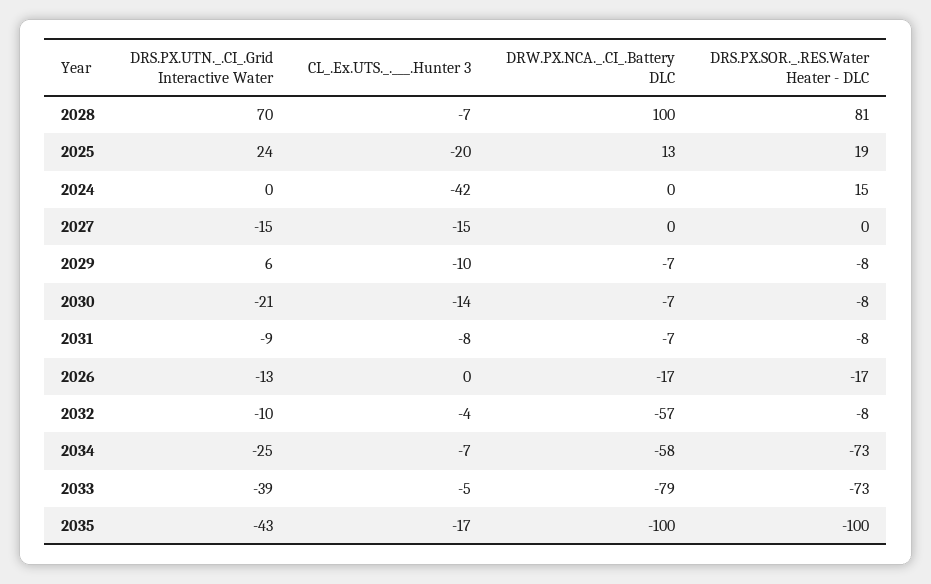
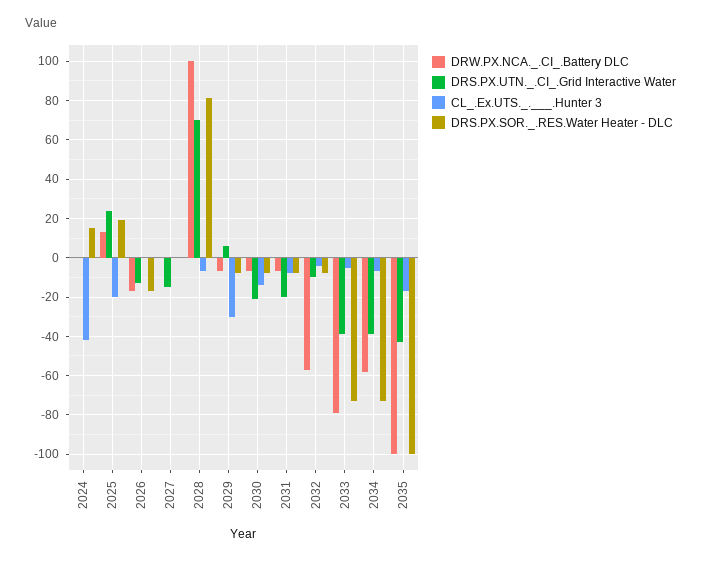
CL_.Ex.UTS._.___.Hunter 3, 2027: -15 -> 0
CL_.Ex.UTS._.___.Hunter 3, 2029: -10 -> -30
DRS.PX.UTN._.CI_.Grid Interactive Water, 2031: -9 -> -20
DRS.PX.UTN._.CI_.Grid Interactive Water, 2034: -25 -> -40

